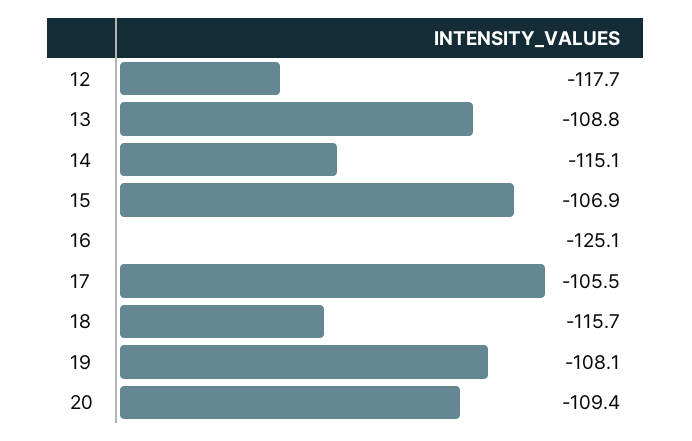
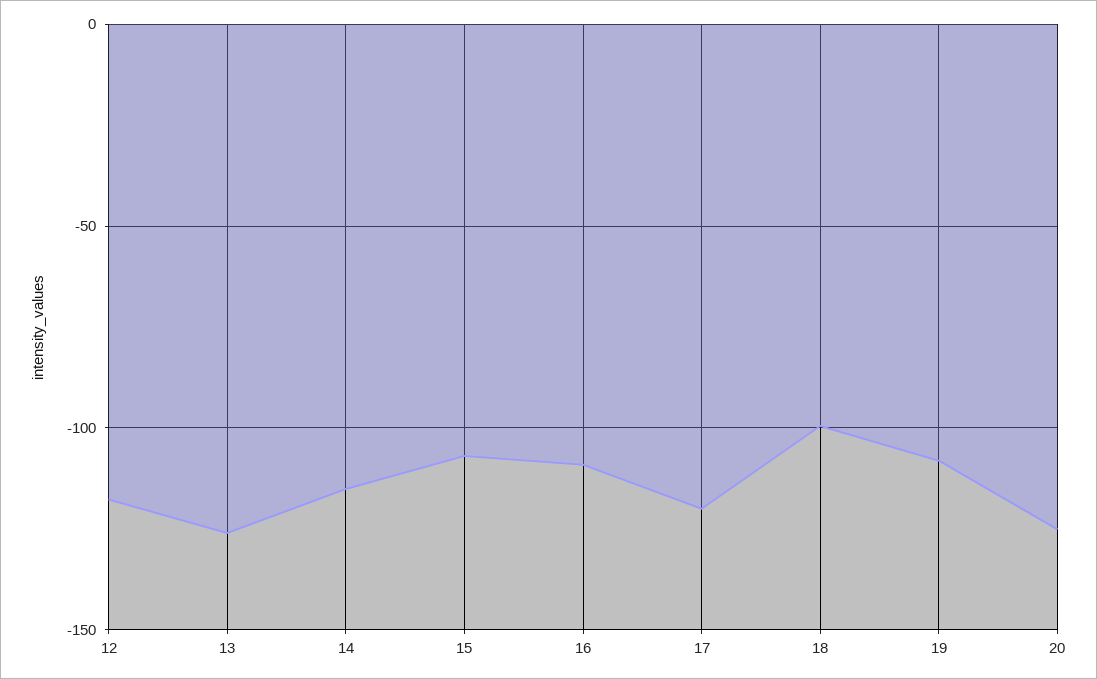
13: -108.8 -> -125
16: -125.1 -> -110
17: -105.5 -> -120
18: -115.7 -> -100
20: -109.4 -> -125

